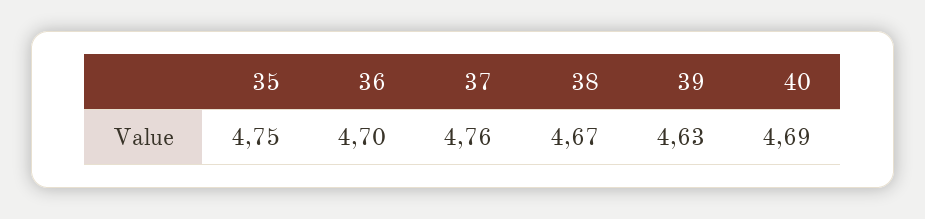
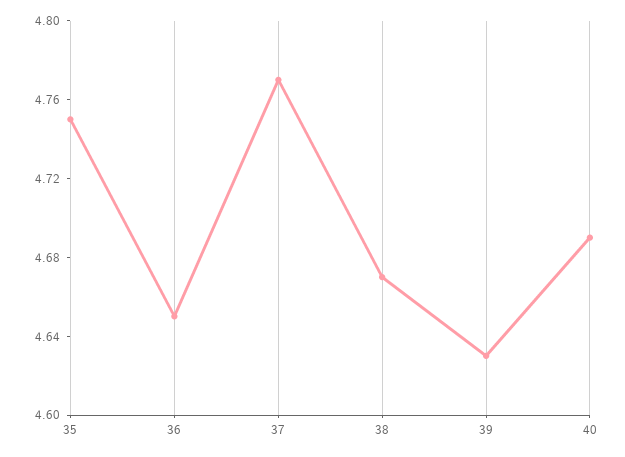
36: 4.7 -> 4.65
37: 4.76 -> 4.77

